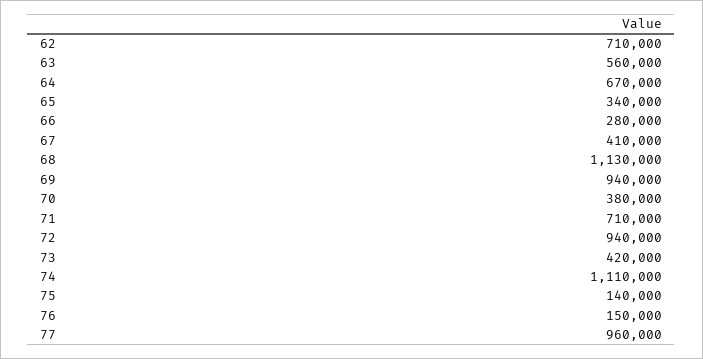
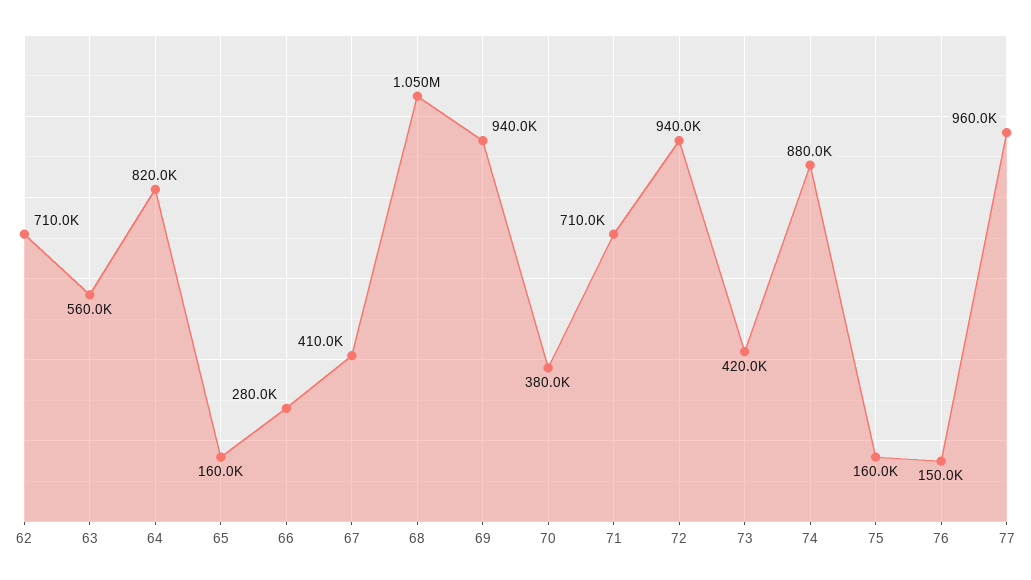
64: 670000 -> 820000
65: 340000 -> 160000
68: 1130000 -> 1050000
74: 1110000 -> 880000
75: 140000 -> 160000

